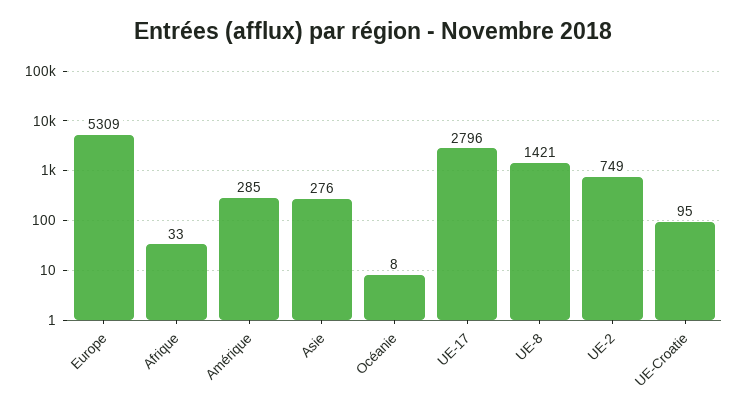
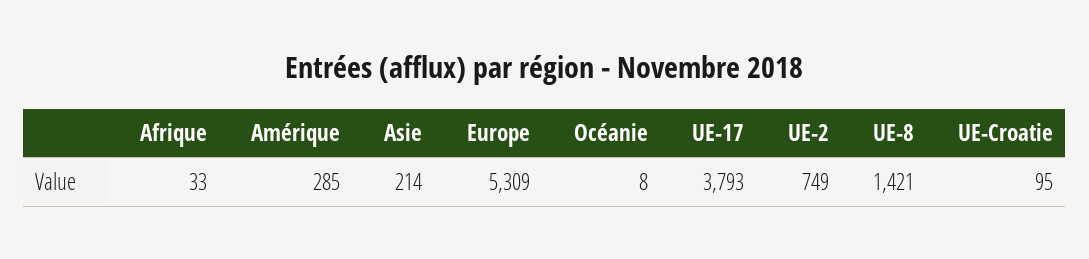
Asie: 276 -> 214
UE-17: 2796 -> 3793

